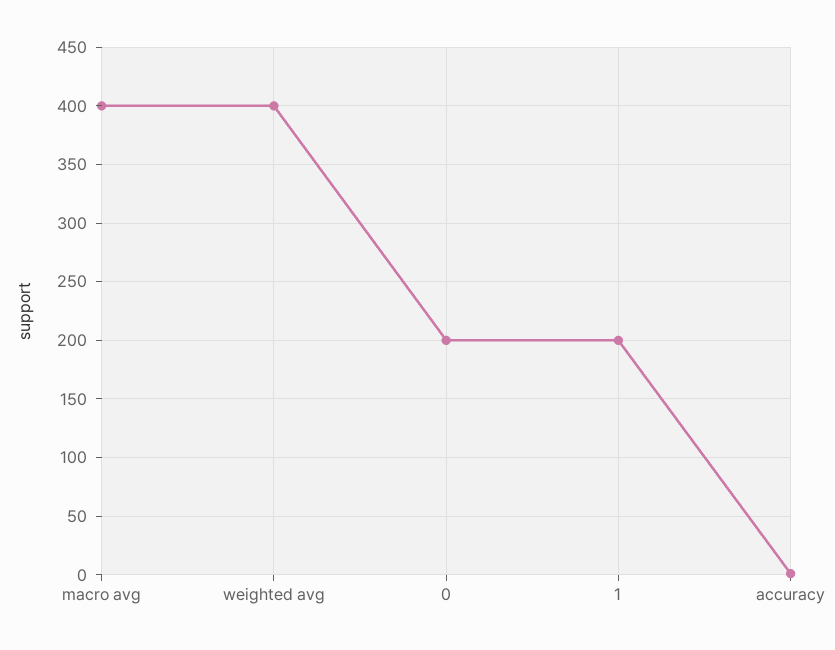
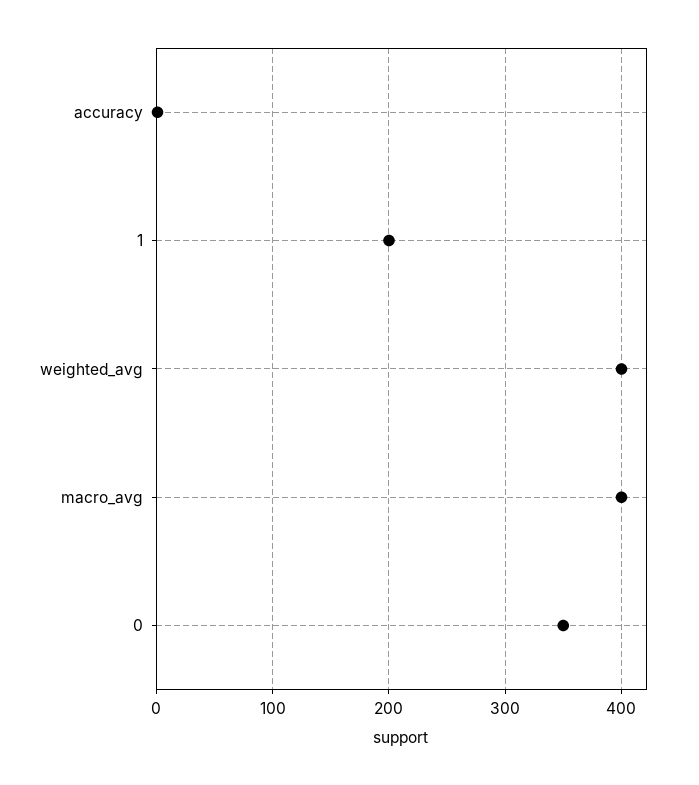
0: 200 -> 350

